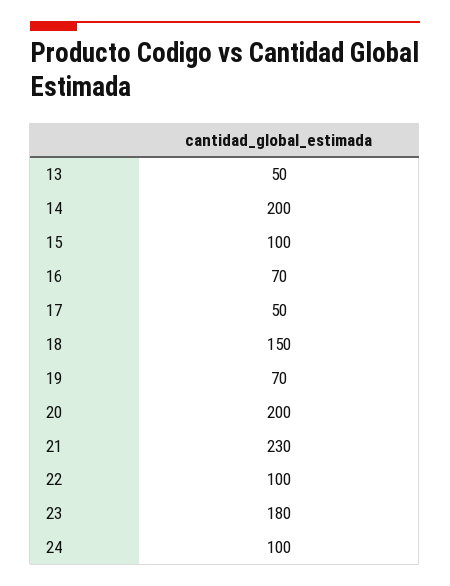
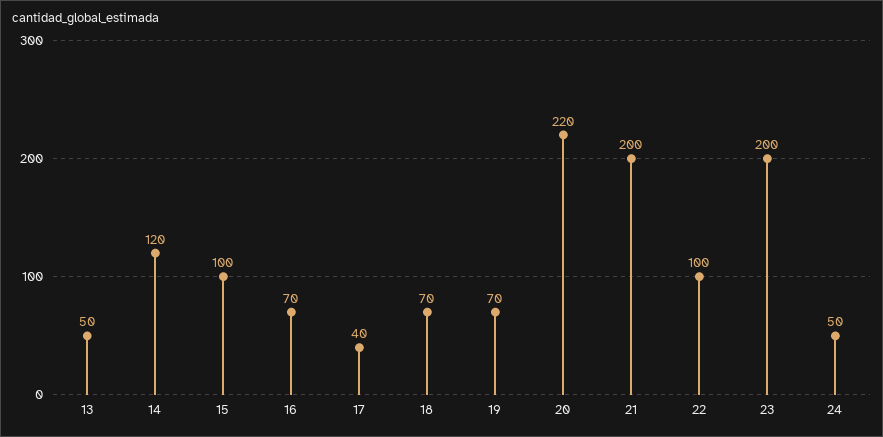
14: 200 -> 120
17: 50 -> 40
18: 150 -> 70
20: 200 -> 220
21: 230 -> 200
23: 180 -> 200
24: 100 -> 50

